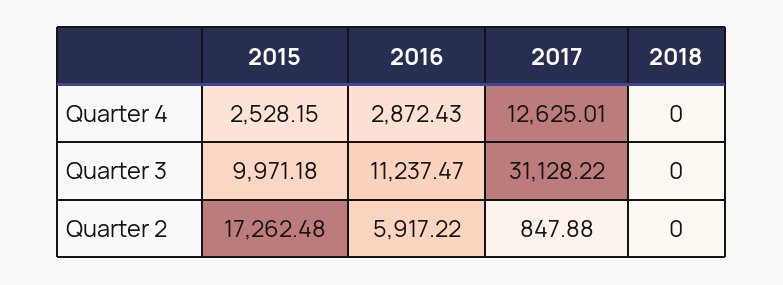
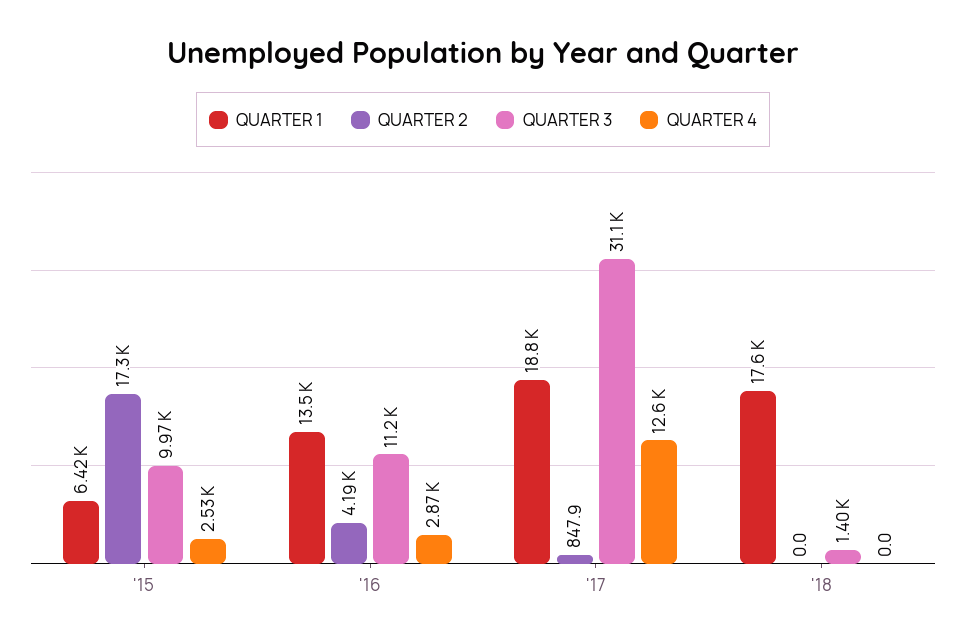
Quarter 3, 2018: 0 -> 1400
Quarter 2, 2016: 5917.22 -> 4190
QUARTER 1, 2015: none -> 6420
QUARTER 1, 2016: none -> 13500
QUARTER 1, 2017: none -> 18800
QUARTER 1, 2018: none -> 17600

